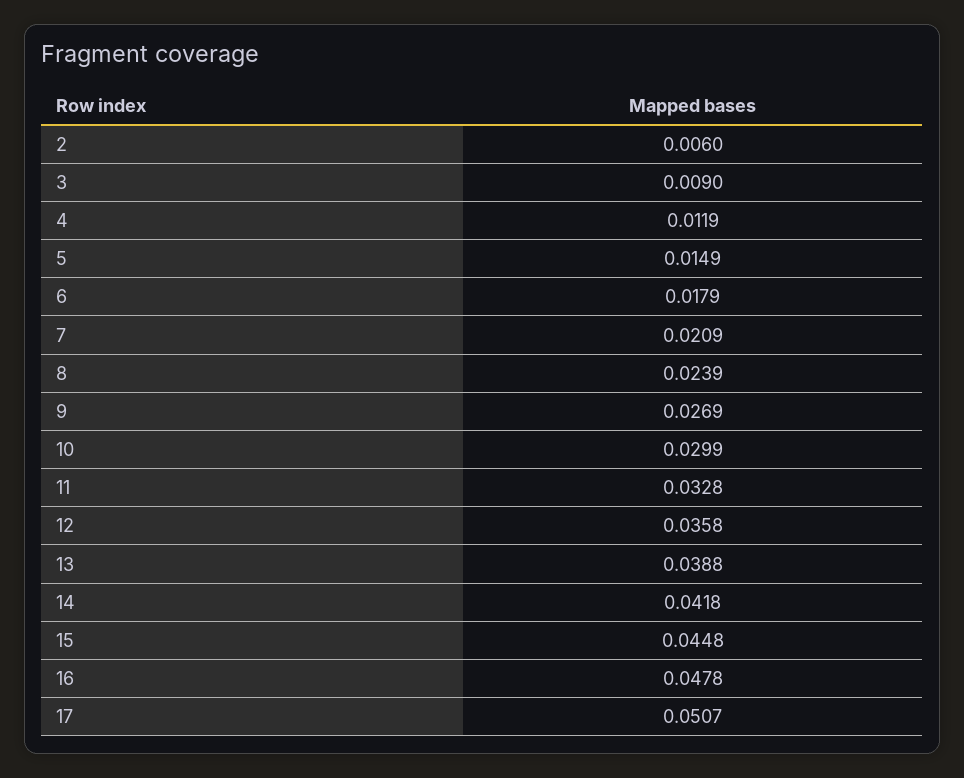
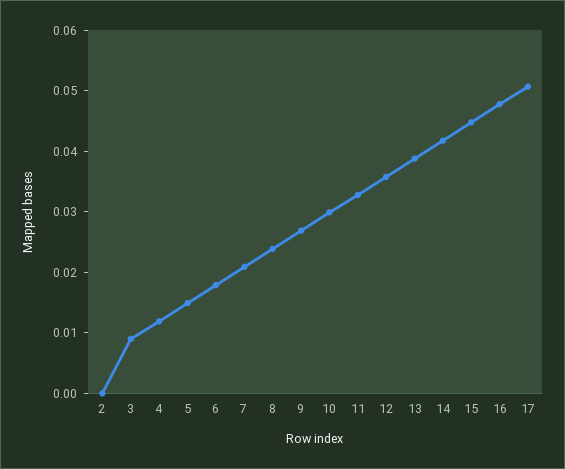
2: 0.006 -> 0

